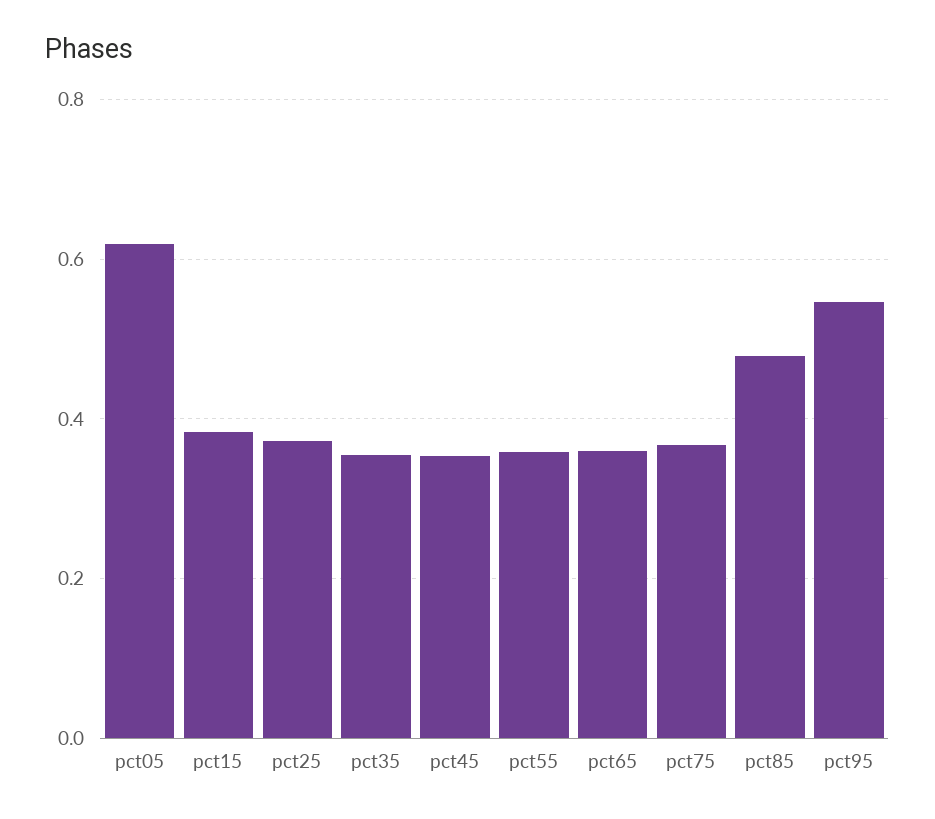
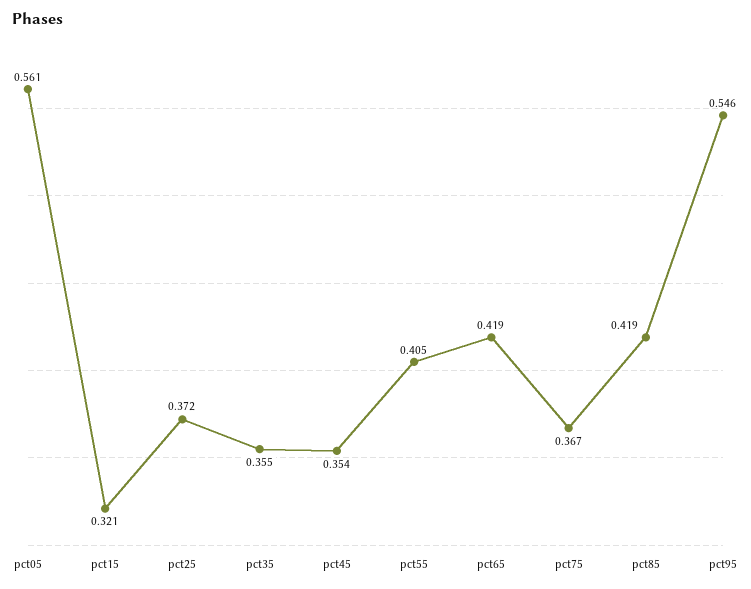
pct05: 0.62 -> 0.561
pct15: 0.38 -> 0.321
pct55: 0.36 -> 0.405
pct65: 0.36 -> 0.419
pct85: 0.48 -> 0.419

